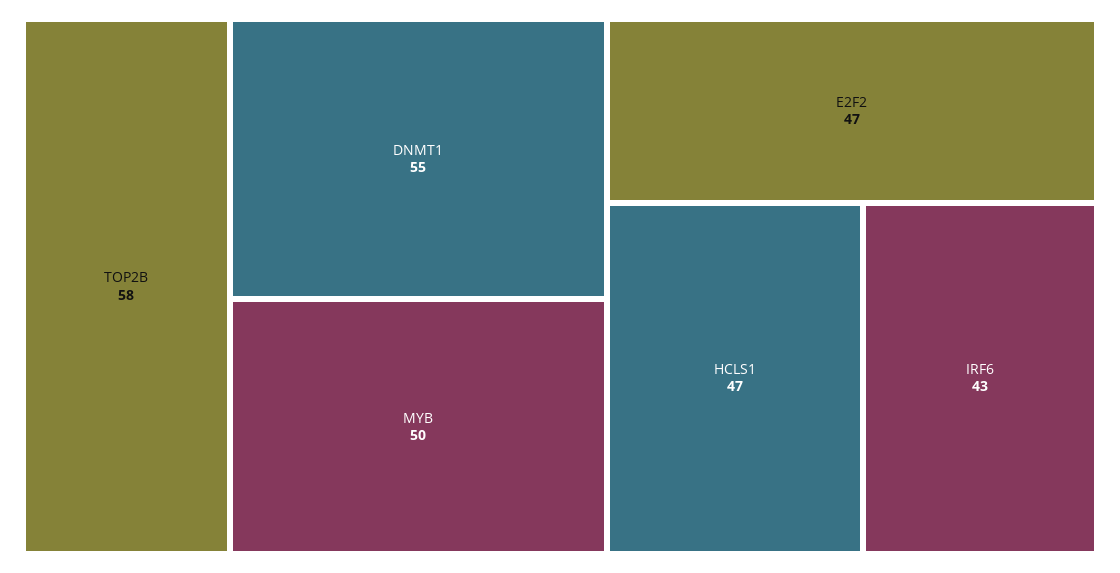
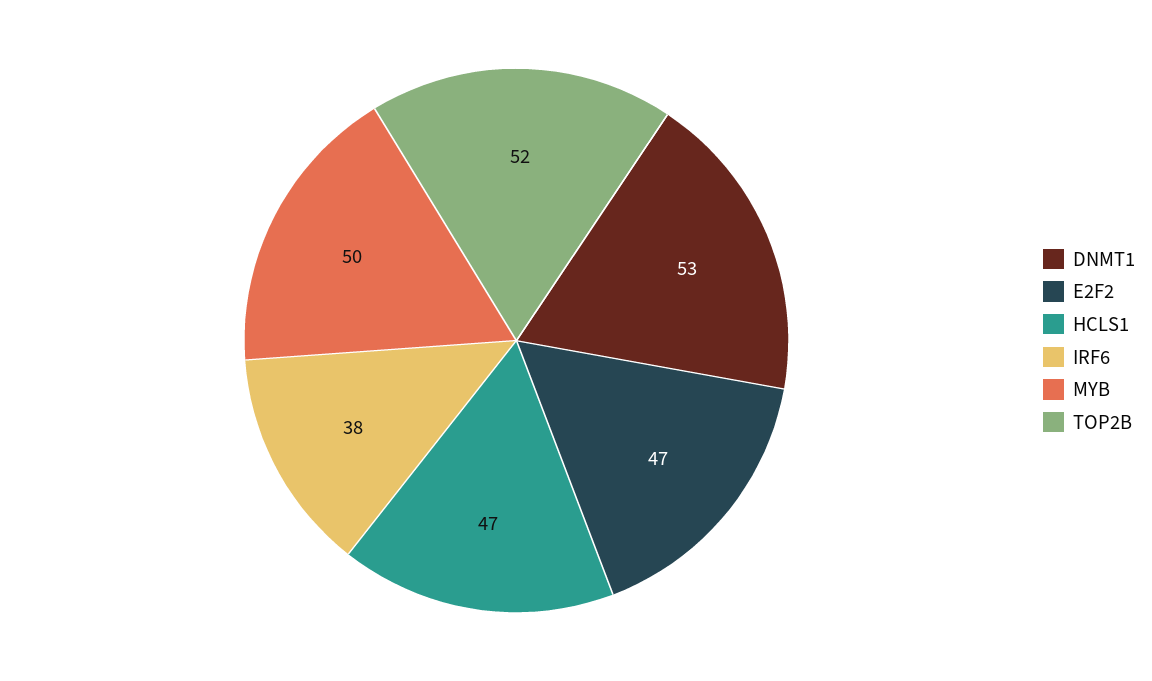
TOP2B: 58 -> 52
DNMT1: 55 -> 53
IRF6: 43 -> 38

